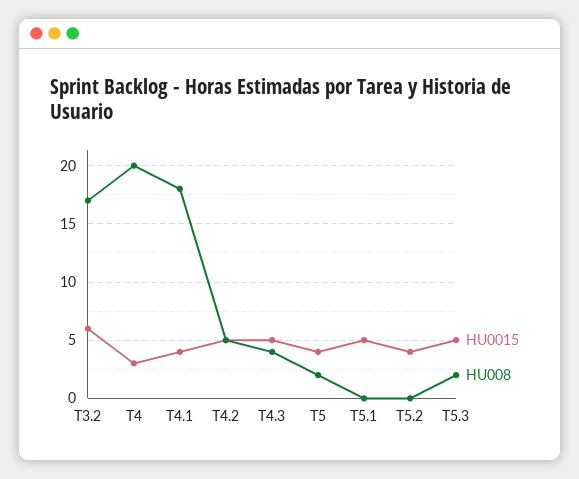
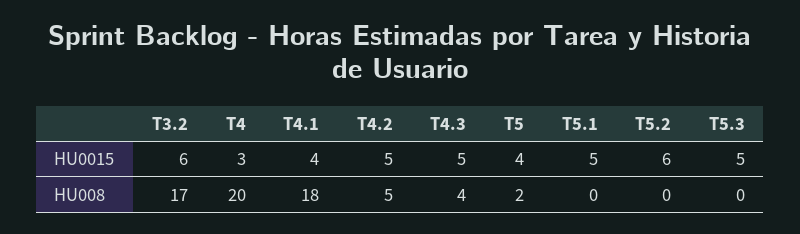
HU0015, T5.2: 4 -> 6
HU008, T5.3: 2 -> 0

